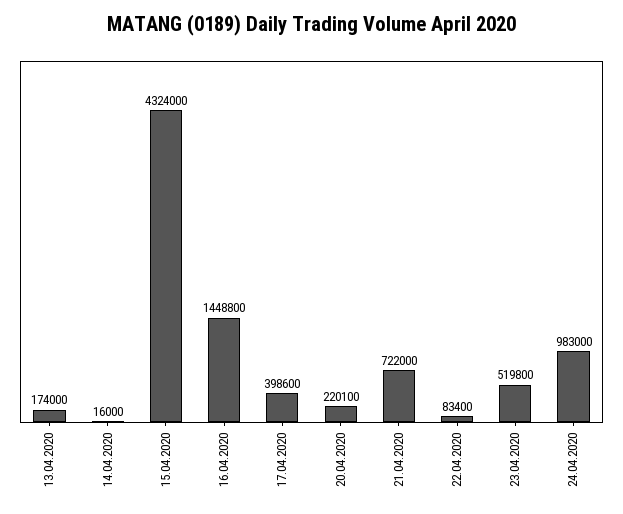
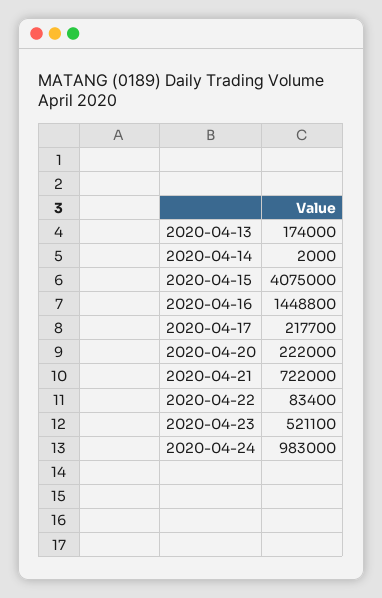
14.04.2020: 16000 -> 2000
15.04.2020: 4324000 -> 4075000
17.04.2020: 398600 -> 217700
20.04.2020: 220100 -> 222000
23.04.2020: 519800 -> 521100

